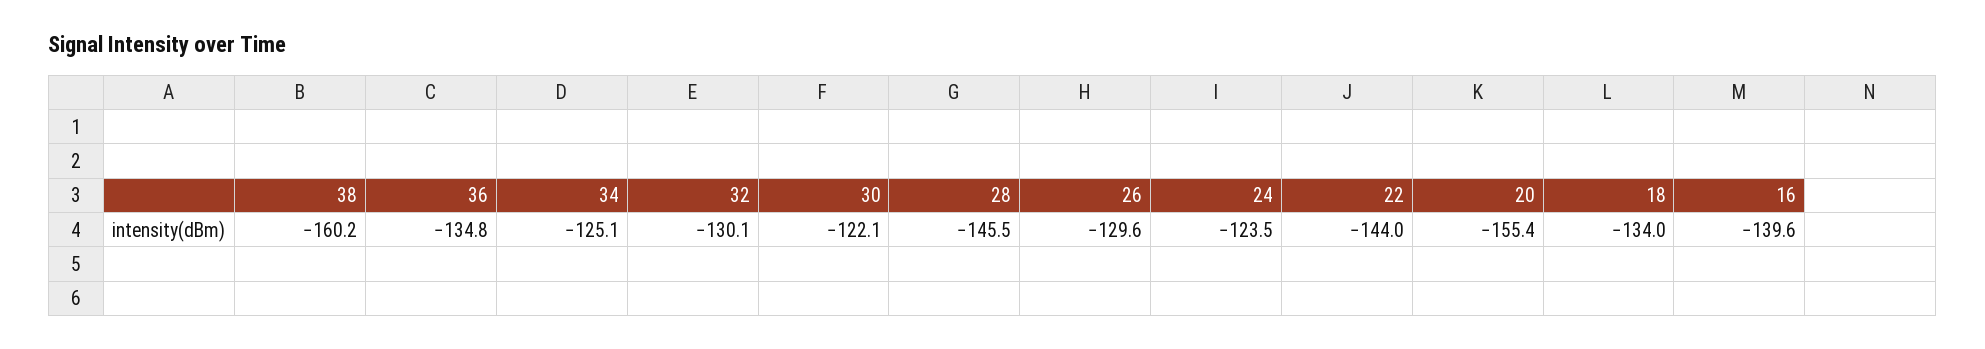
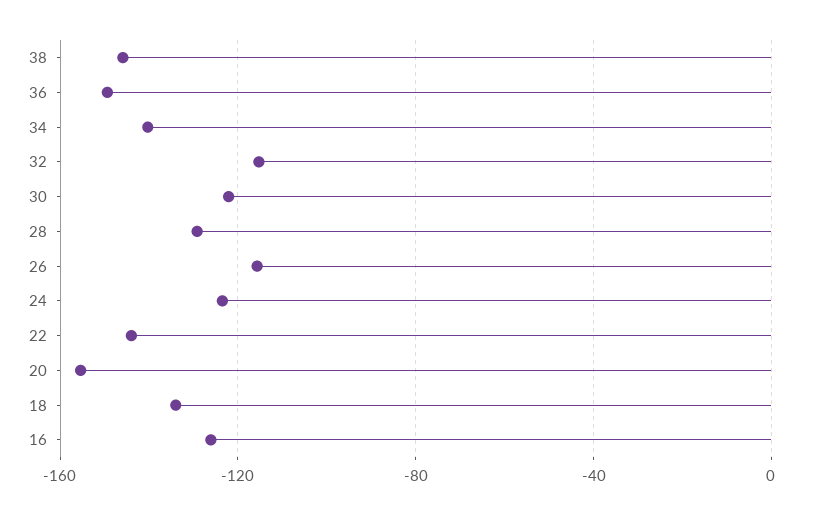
38: -160.2 -> -145
36: -134.8 -> -150
34: -125.1 -> -140
32: -130.1 -> -115
28: -145.5 -> -130
26: -129.6 -> -115
16: -139.6 -> -125

